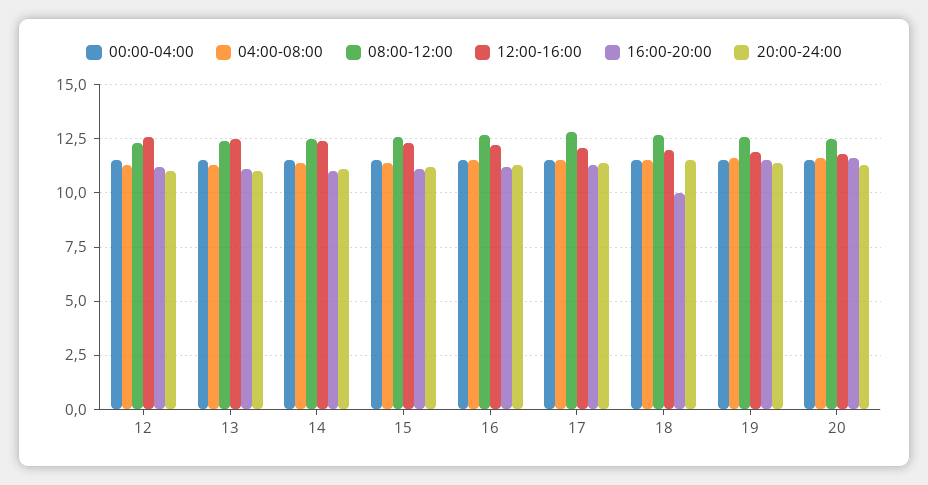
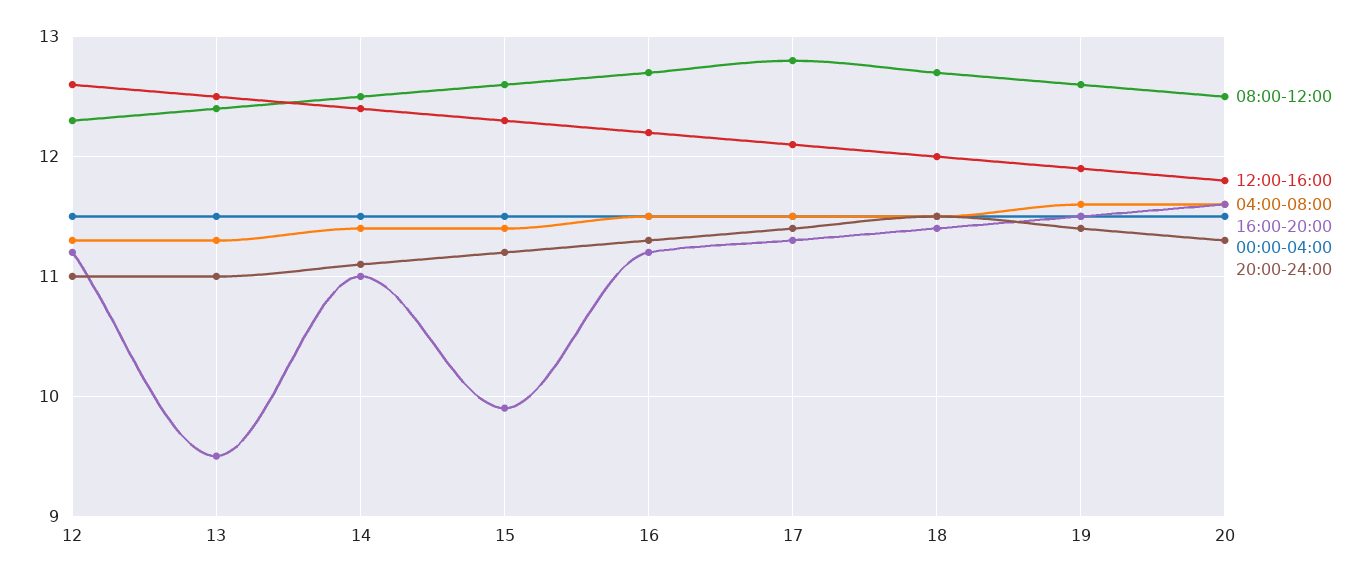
16:00-20:00, 13: 11 -> 9.5
16:00-20:00, 15: 11 -> 9.9
16:00-20:00, 18: 10 -> 11.4

